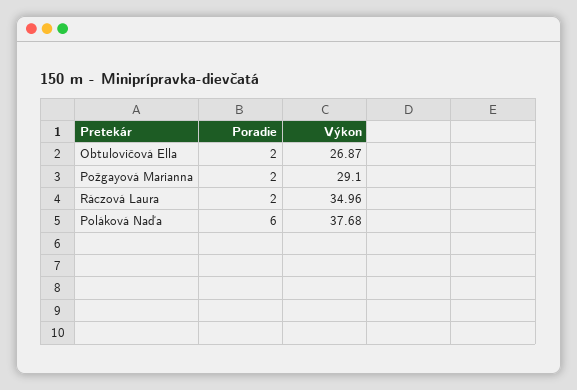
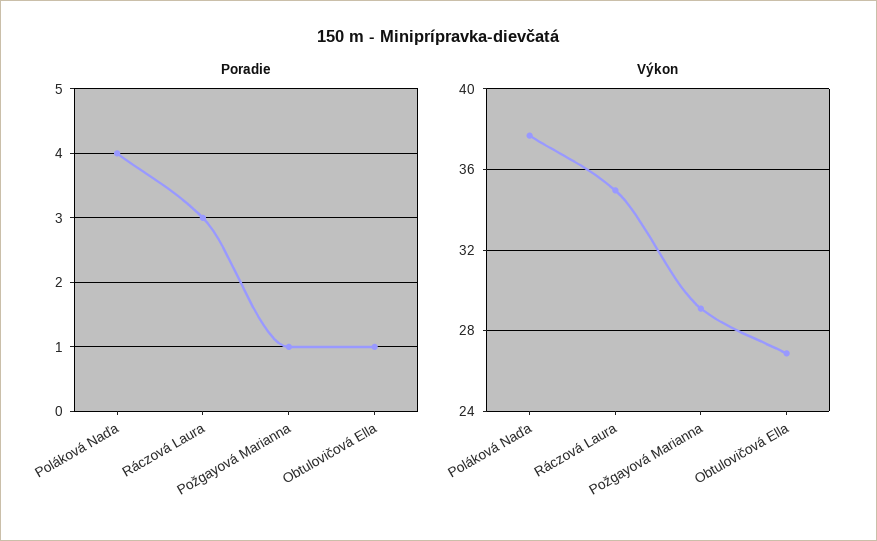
Poradie, Obtulovičová Ella: 2 -> 1
Poradie, Požgayová Marianna: 2 -> 1
Poradie, Ráczová Laura: 2 -> 3
Poradie, Poláková Naďa: 6 -> 4

